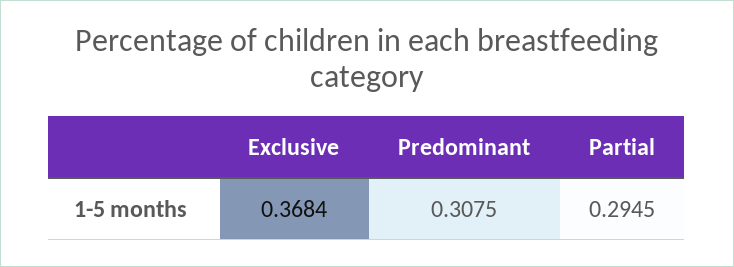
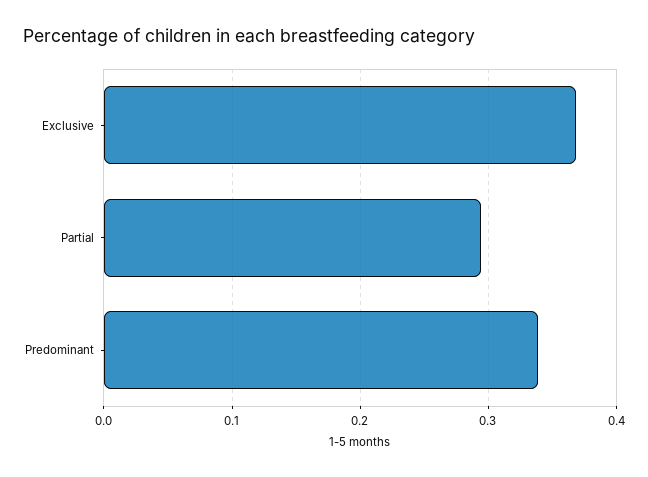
Predominant: 0.3075 -> 0.34

